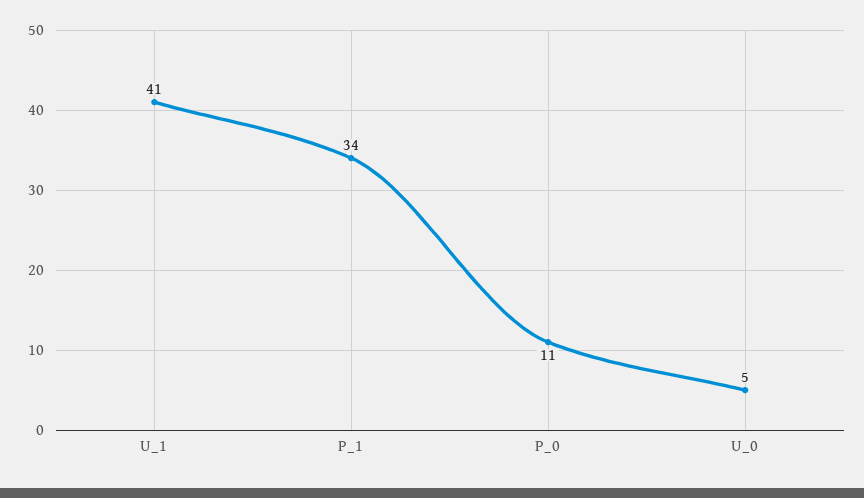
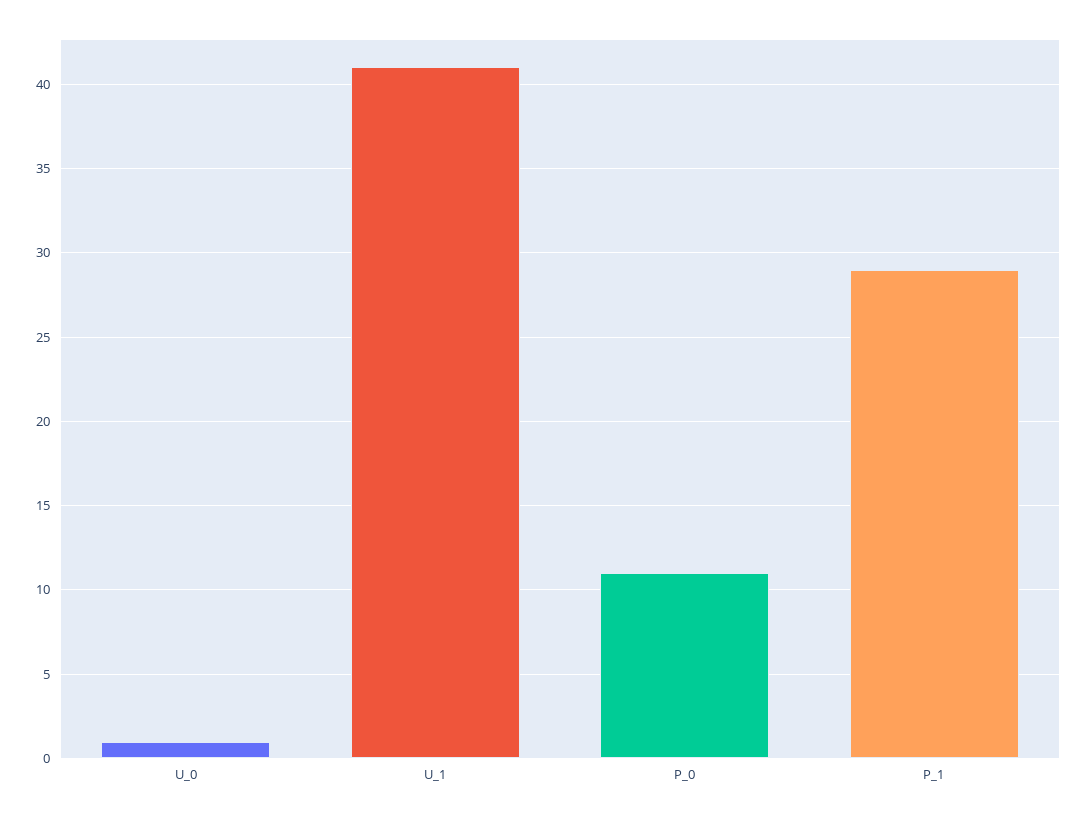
P_1: 34 -> 29
U_0: 5 -> 1

